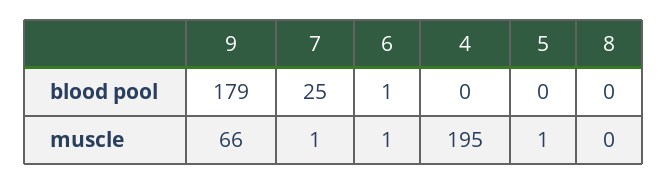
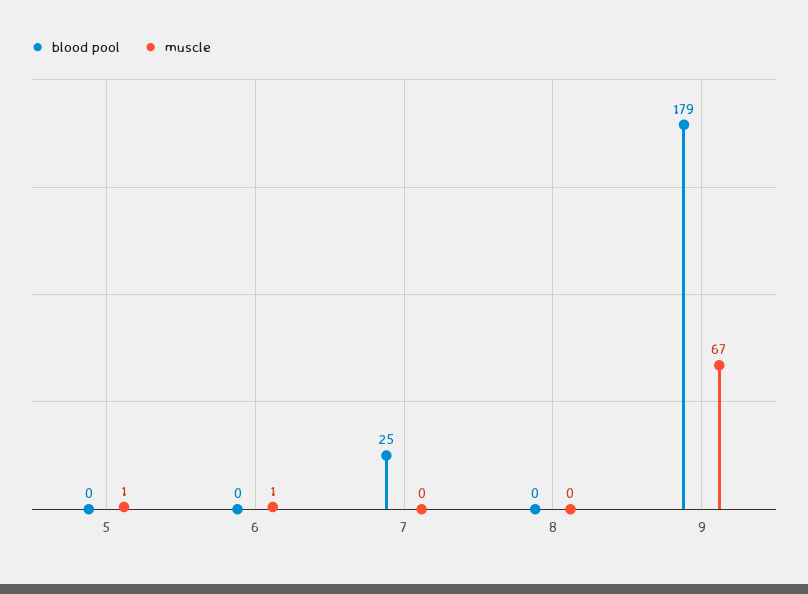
blood pool, 6: 1 -> 0
blood pool, 4: 0 -> none
muscle, 9: 66 -> 67
muscle, 7: 1 -> 0
muscle, 4: 195 -> none

